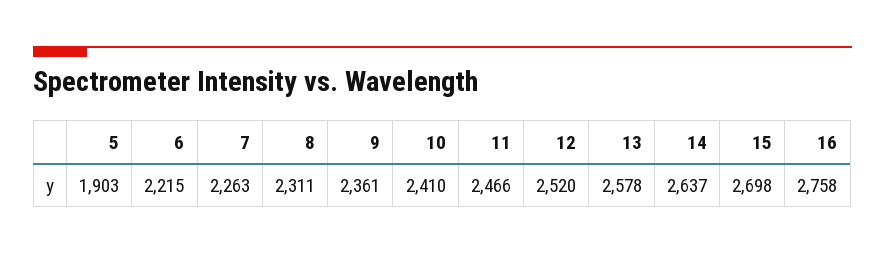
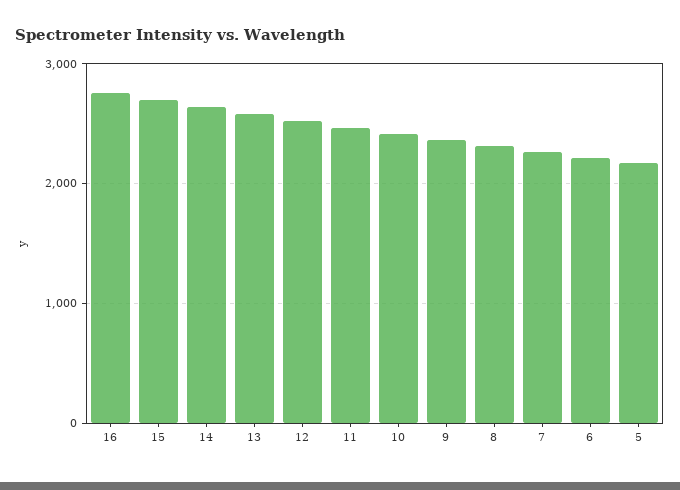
5: 1903 -> 2200

